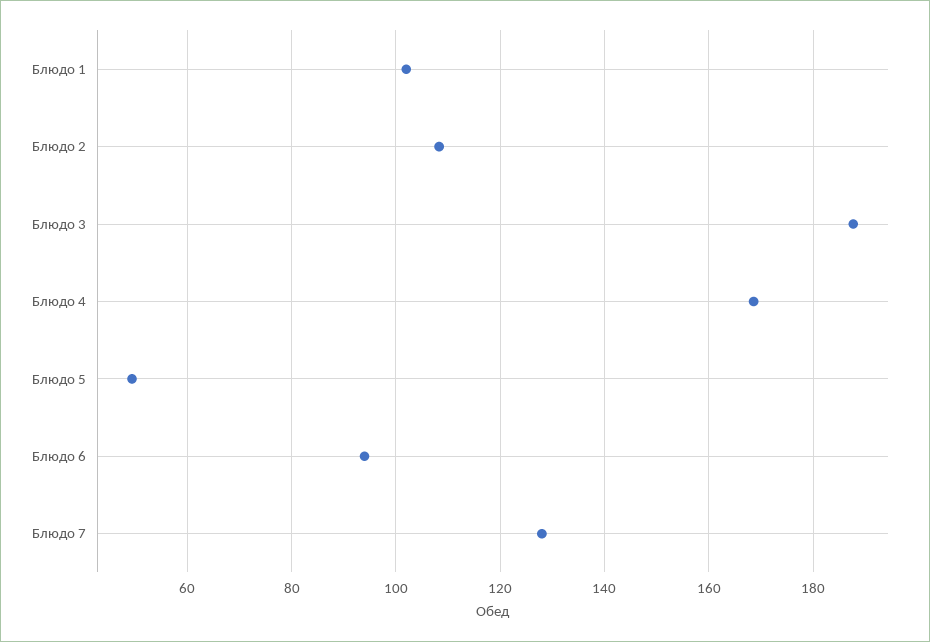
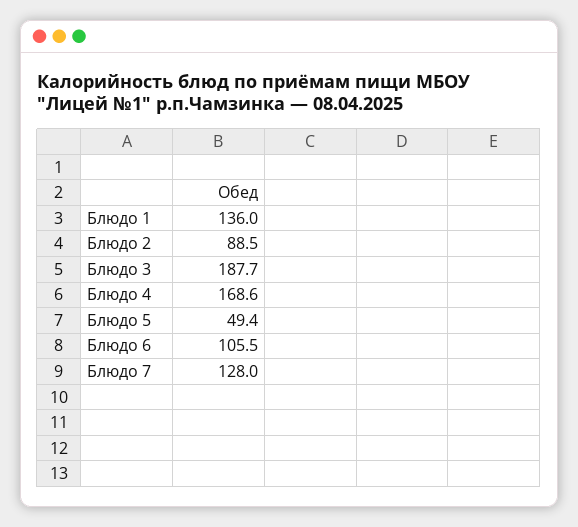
Блюдо 1: 102 -> 136
Блюдо 2: 108 -> 88.5
Блюдо 6: 94 -> 105.5

